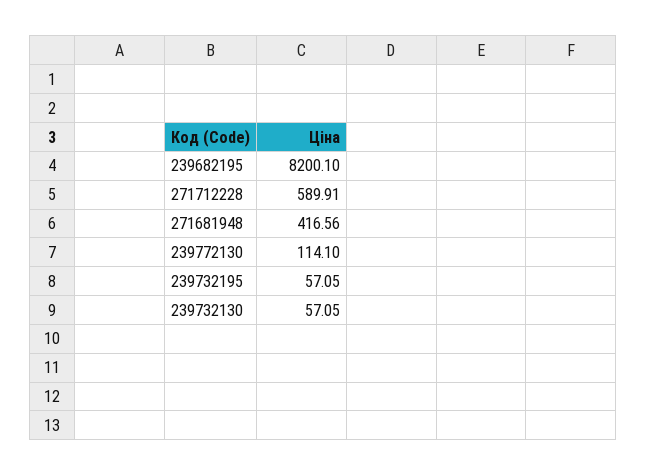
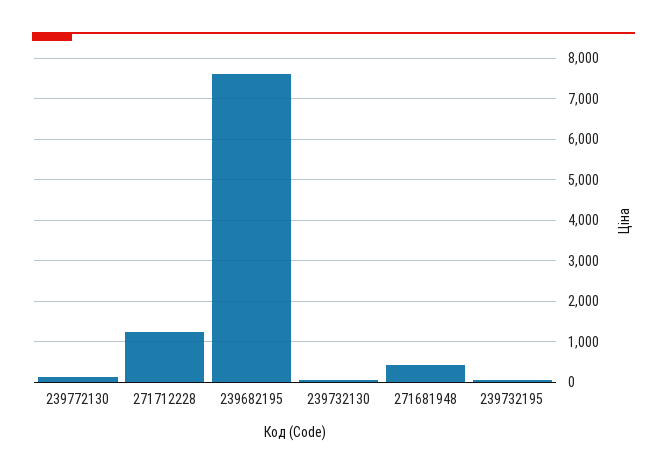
239682195: 8200.1 -> 7600
271712228: 589.91 -> 1200

